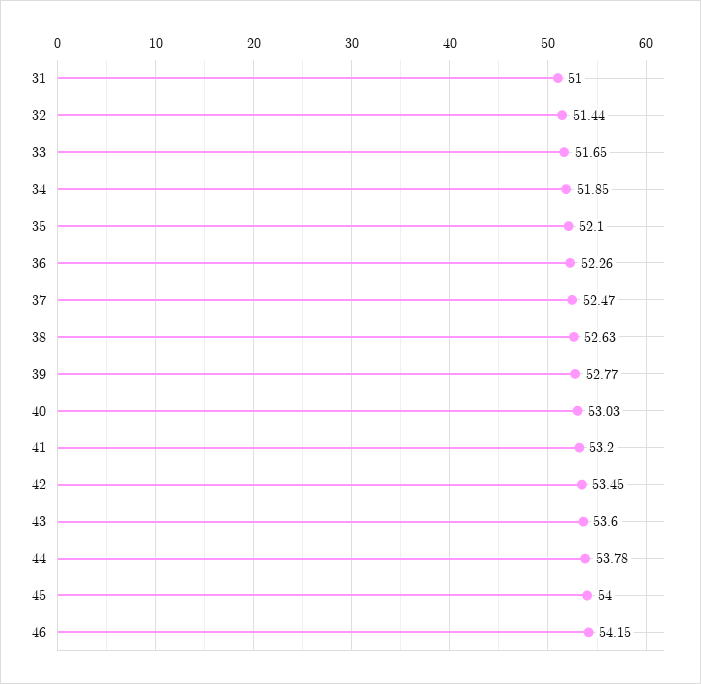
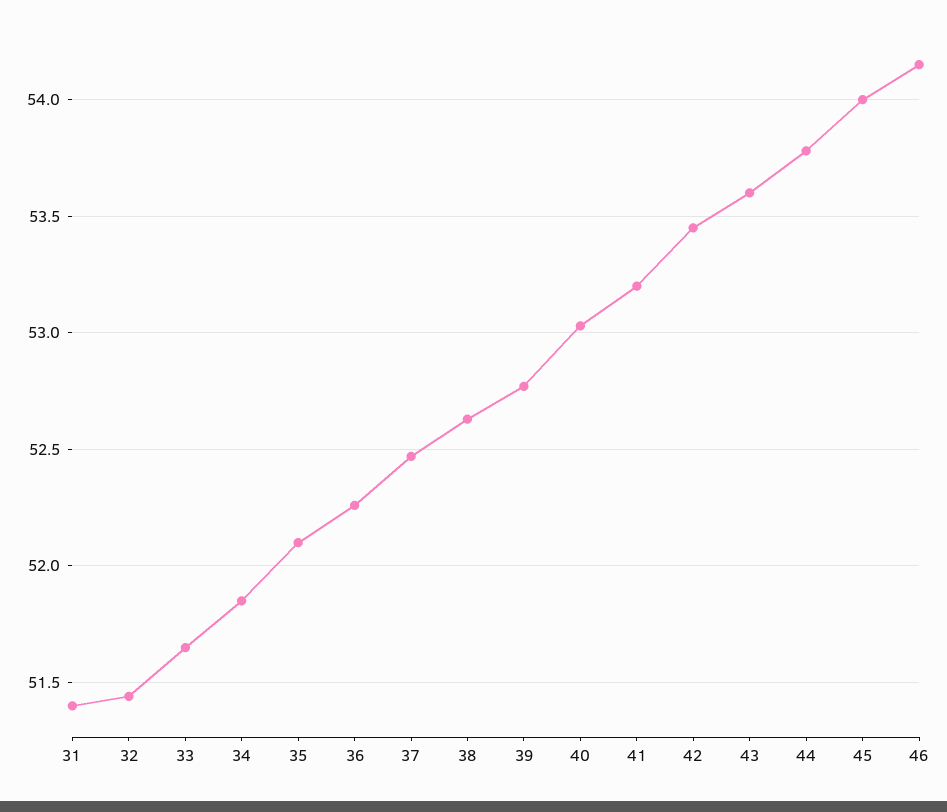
31: 51 -> 51.4

